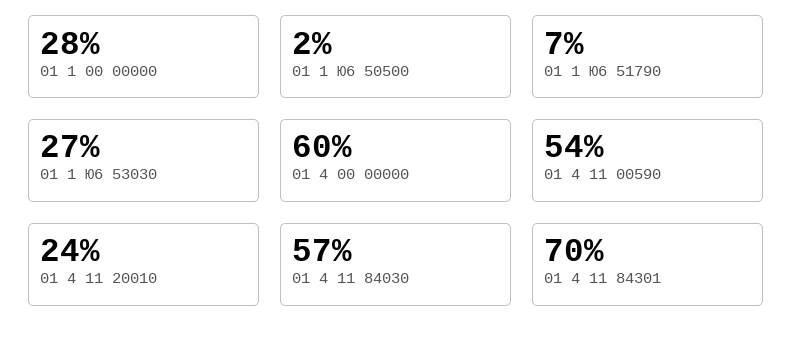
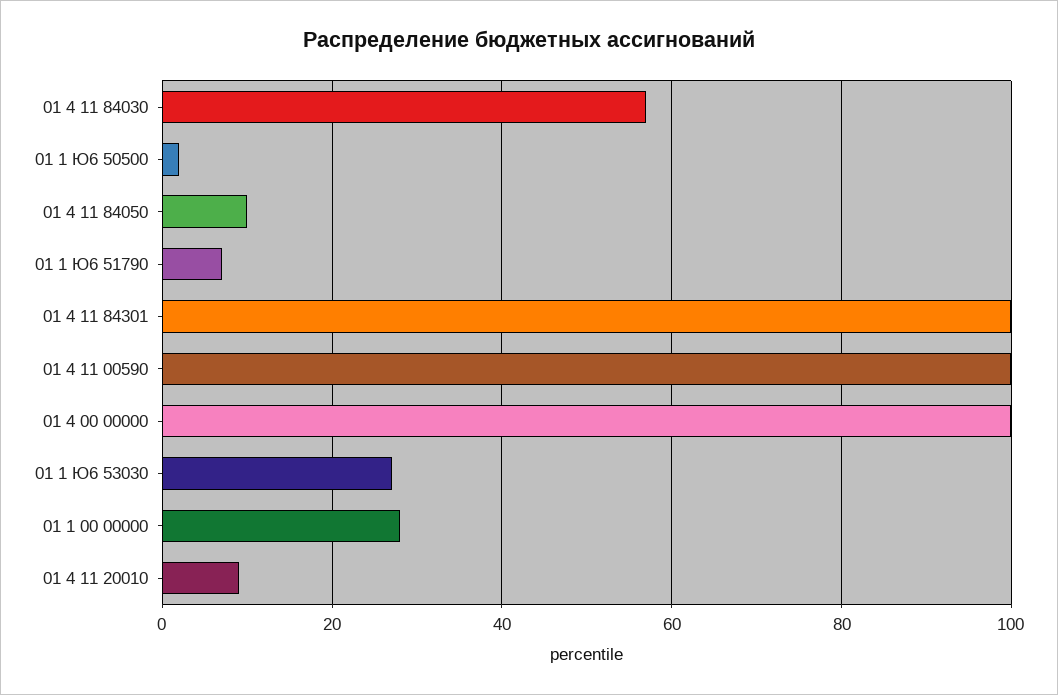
01 4 00 00000: 60 -> 100
01 4 11 00590: 54 -> 100
01 4 11 20010: 24 -> 10
01 4 11 84301: 70 -> 100
01 4 11 84050: none -> 10

